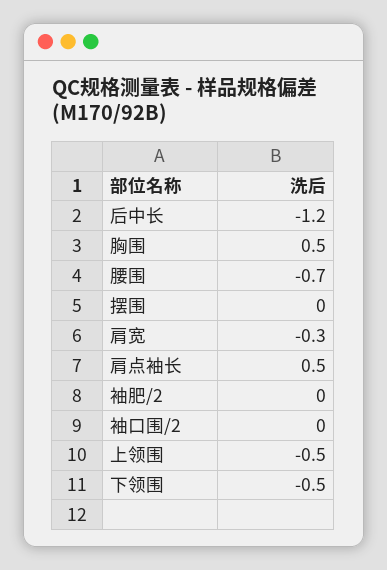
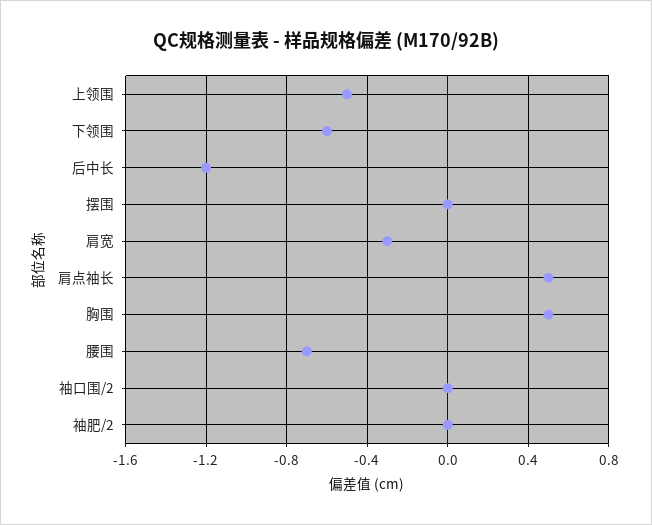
下领围: -0.5 -> -0.6

